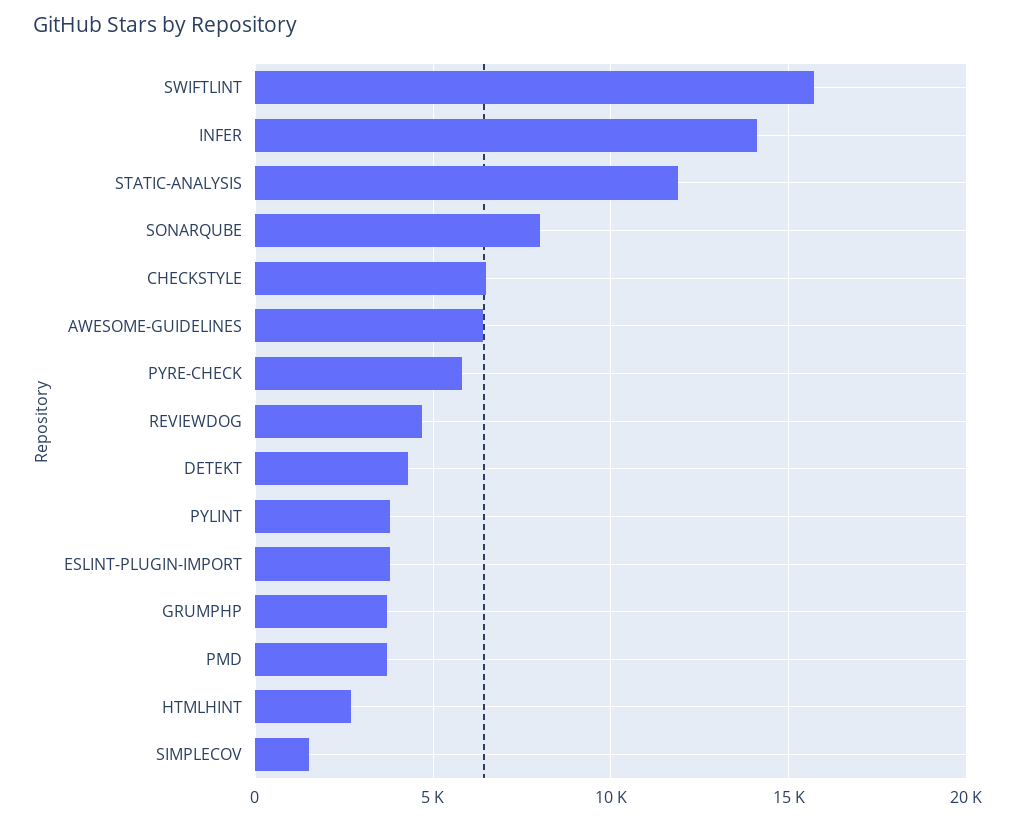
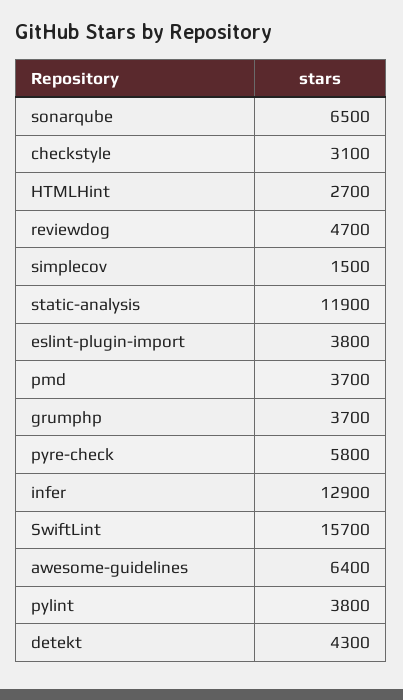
INFER: 14000 -> 12900
SONARQUBE: 8000 -> 6500
CHECKSTYLE: 6500 -> 3100

